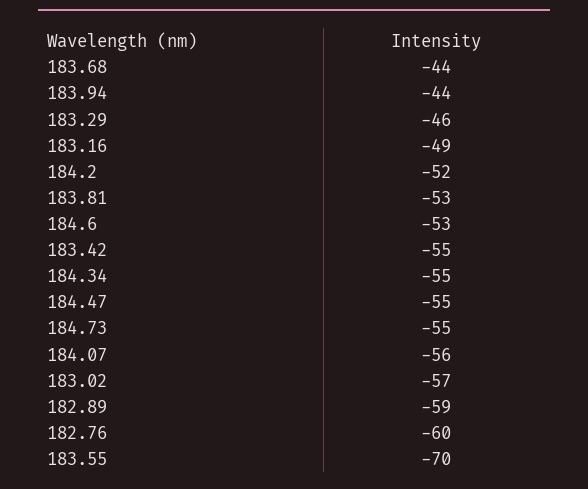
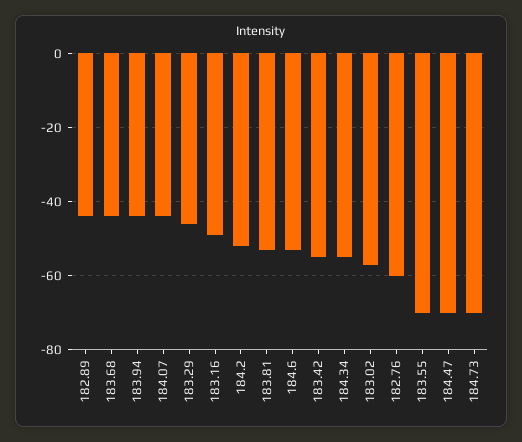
184.47: -55 -> -70
184.73: -55 -> -70
184.07: -56 -> -45
182.89: -59 -> -45

